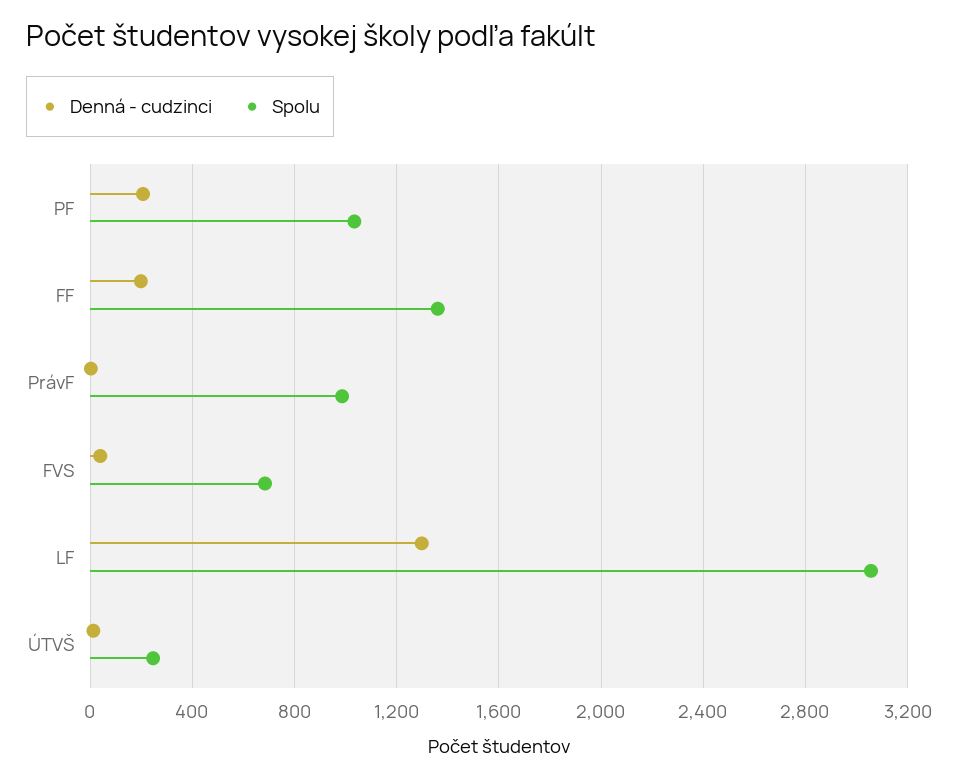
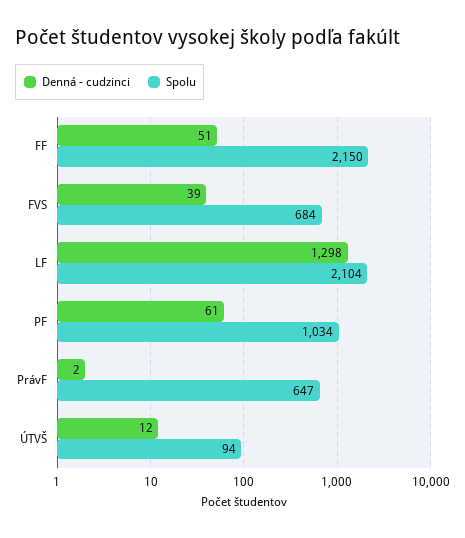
Denná - cudzinci, PF: 200 -> 61
Denná - cudzinci, FF: 200 -> 51
Spolu, FF: 1350 -> 2150
Spolu, PrávF: 1000 -> 647
Spolu, LF: 3050 -> 2104
Spolu, ÚTVŠ: 250 -> 94

